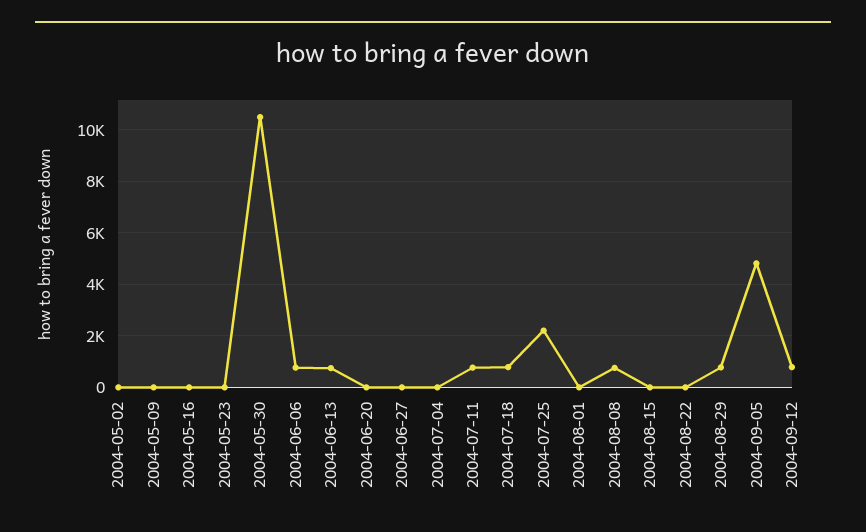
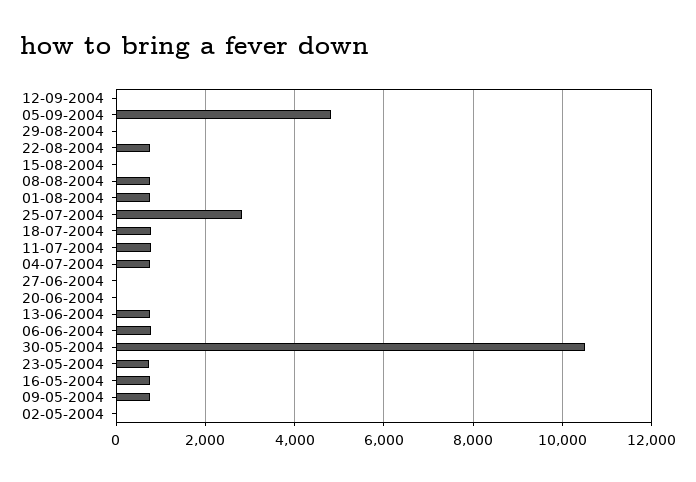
2004-05-09: 0 -> 800
2004-05-16: 0 -> 800
2004-05-23: 0 -> 800
2004-07-04: 0 -> 800
2004-07-25: 2250 -> 2800
2004-08-01: 0 -> 800
2004-08-22: 0 -> 800
2004-08-29: 750 -> 0
2004-09-12: 750 -> 0

